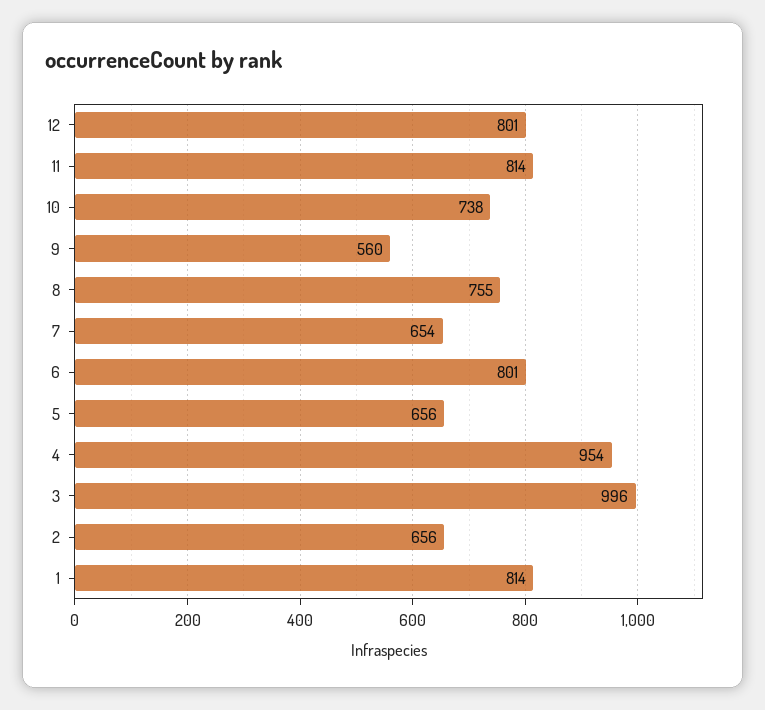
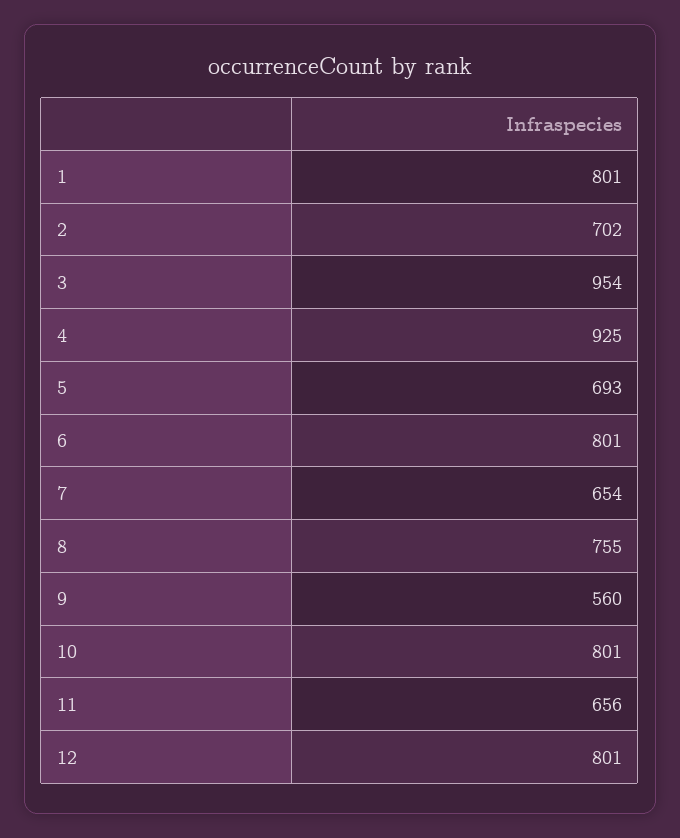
11: 814 -> 656
10: 738 -> 801
5: 656 -> 693
4: 954 -> 925
3: 996 -> 954
2: 656 -> 702
1: 814 -> 801

